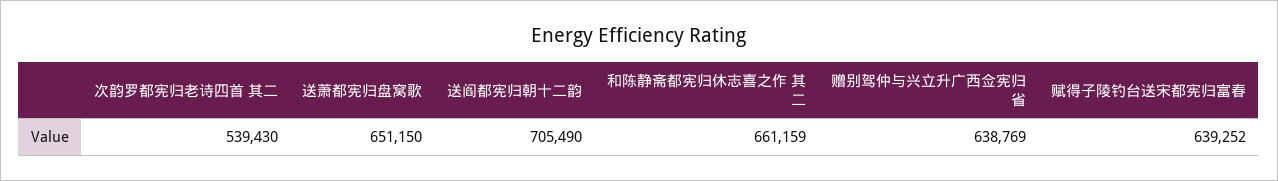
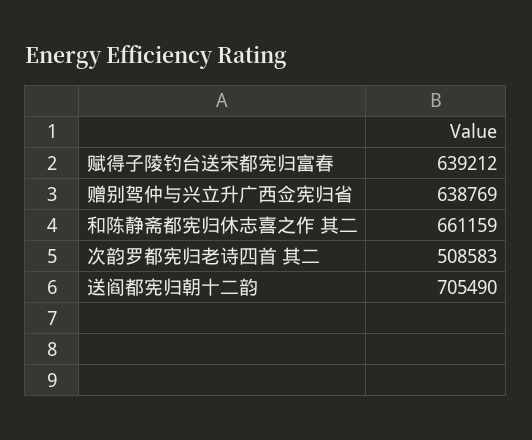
次韵罗都宪归老诗四首 其二: 539430 -> 508583
送萧都宪归盘窝歌: 651150 -> none
赋得子陵钓台送宋都宪归富春: 639252 -> 639212

